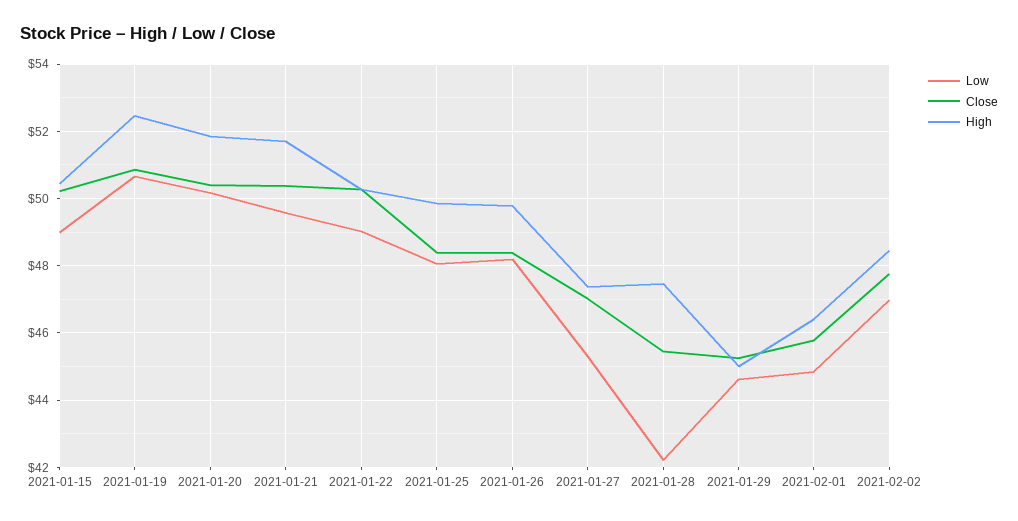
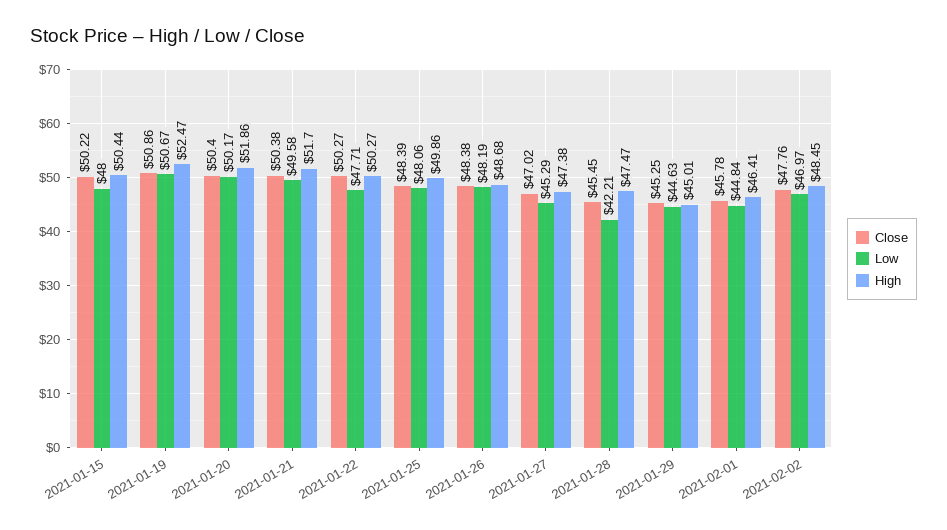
Low, 2021-01-15: 49 -> 48
Low, 2021-01-22: 49 -> 47.71
High, 2021-01-26: 49.8 -> 48.68

